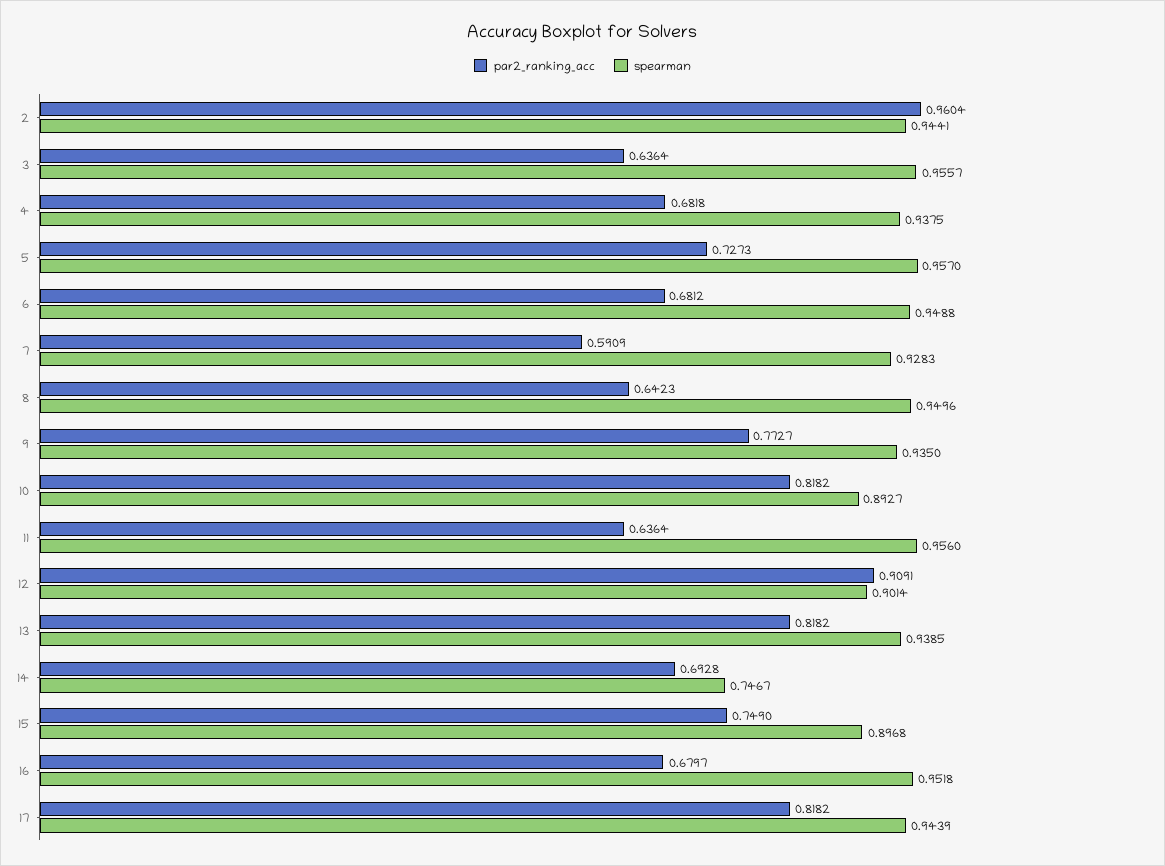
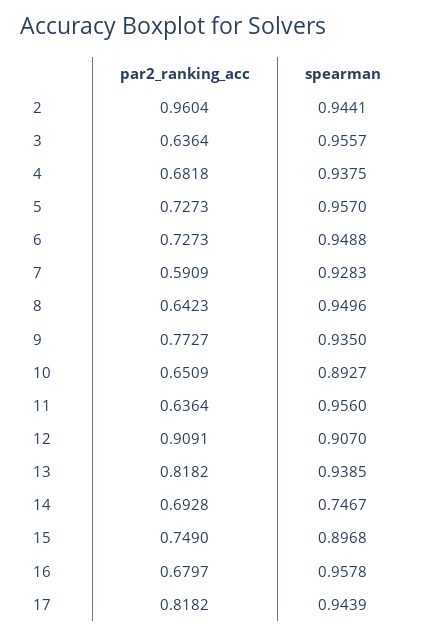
par2_ranking_acc, 6: 0.6812 -> 0.7273
par2_ranking_acc, 10: 0.8182 -> 0.6509
spearman, 12: 0.9014 -> 0.907
spearman, 16: 0.9518 -> 0.9578

